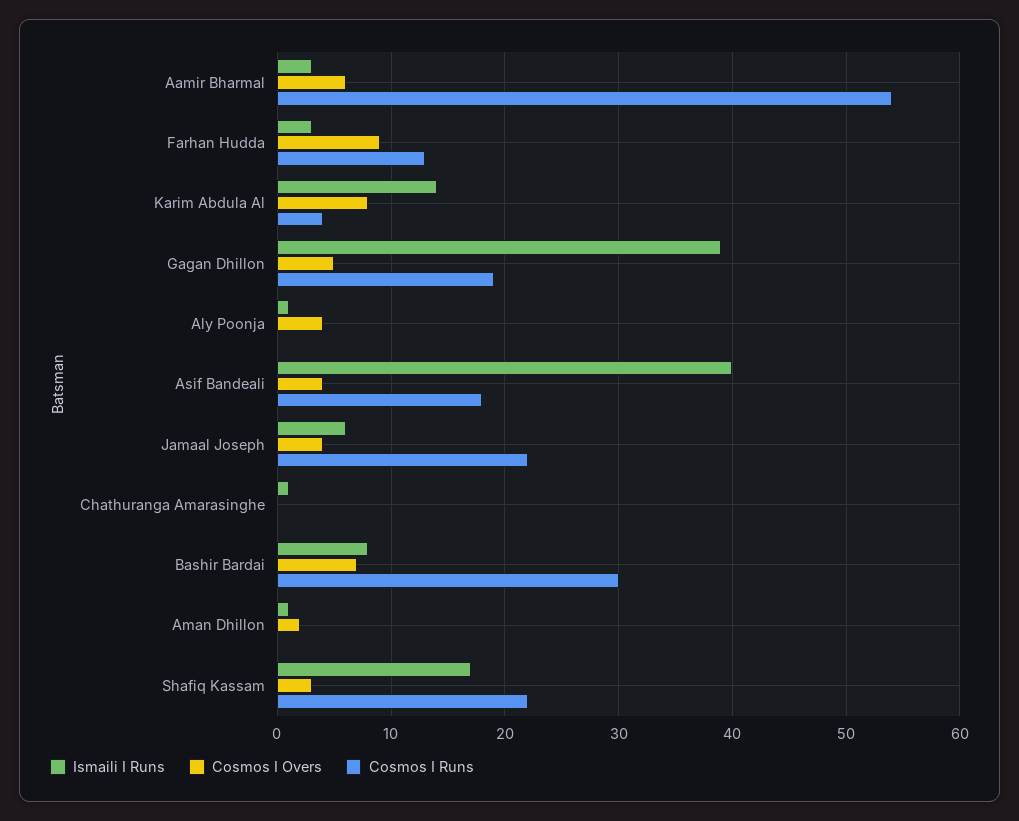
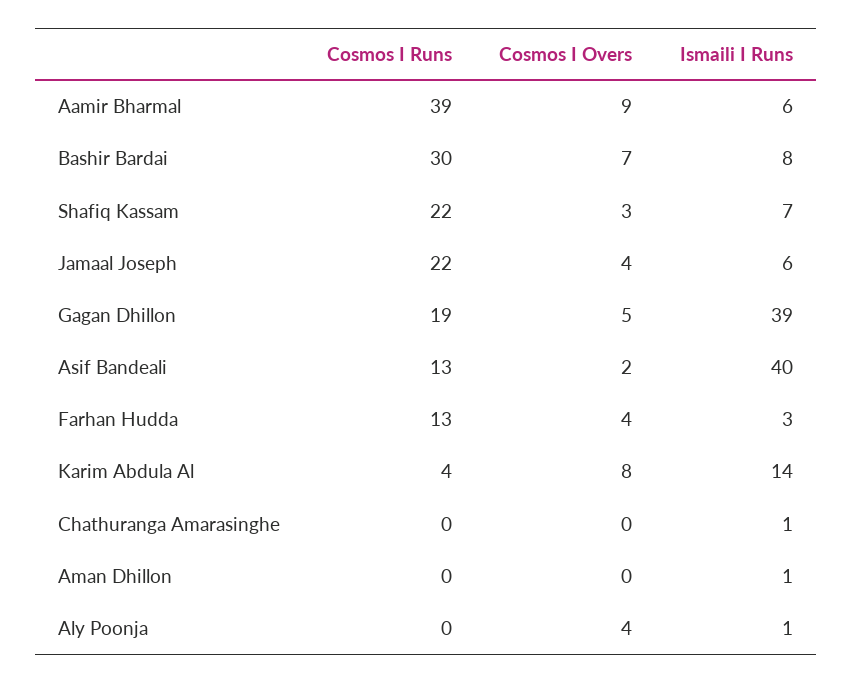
Ismaili I Runs, Aamir Bharmal: 3 -> 6
Cosmos I Overs, Aamir Bharmal: 6 -> 9
Cosmos I Runs, Aamir Bharmal: 54 -> 39
Cosmos I Overs, Farhan Hudda: 9 -> 4
Cosmos I Overs, Asif Bandeali: 4 -> 2
Cosmos I Runs, Asif Bandeali: 18 -> 13
Cosmos I Overs, Aman Dhillon: 2 -> 0
Ismaili I Runs, Shafiq Kassam: 17 -> 7

